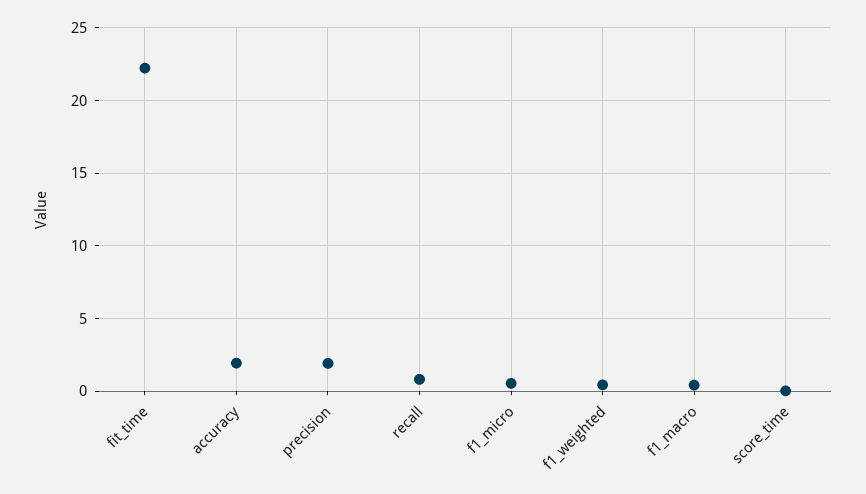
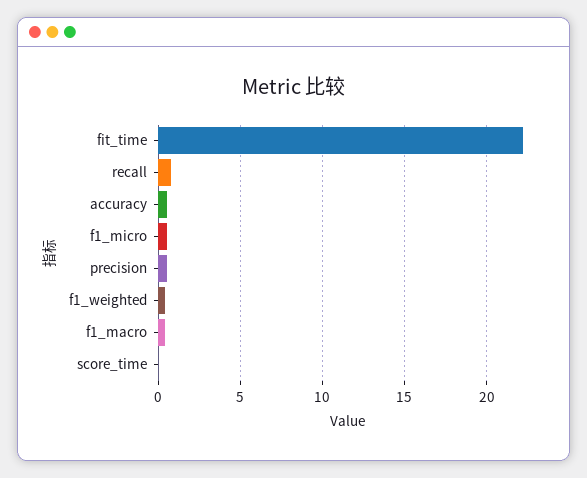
accuracy: 2 -> 0.5
precision: 2 -> 0.5

